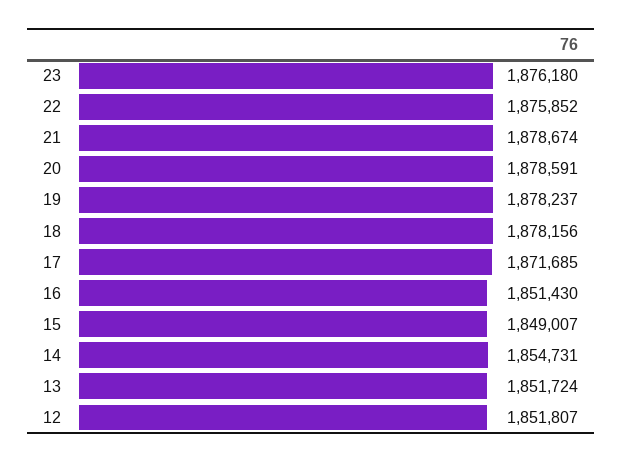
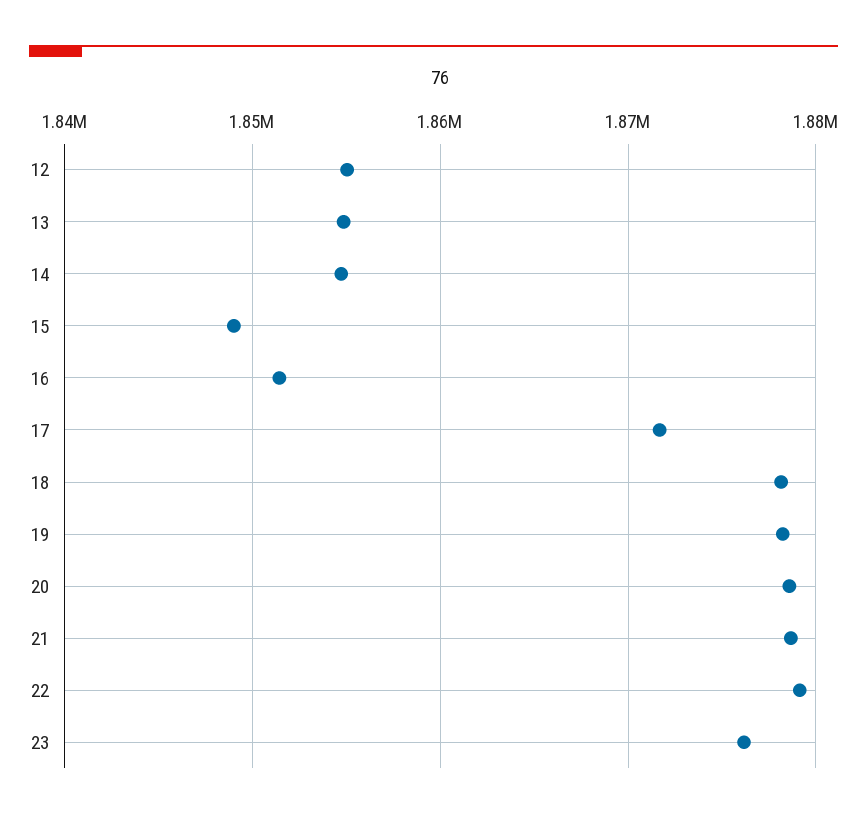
22: 1875852 -> 1879000
13: 1851724 -> 1855000
12: 1851807 -> 1855000

